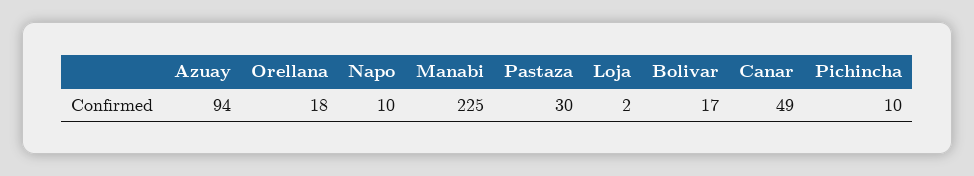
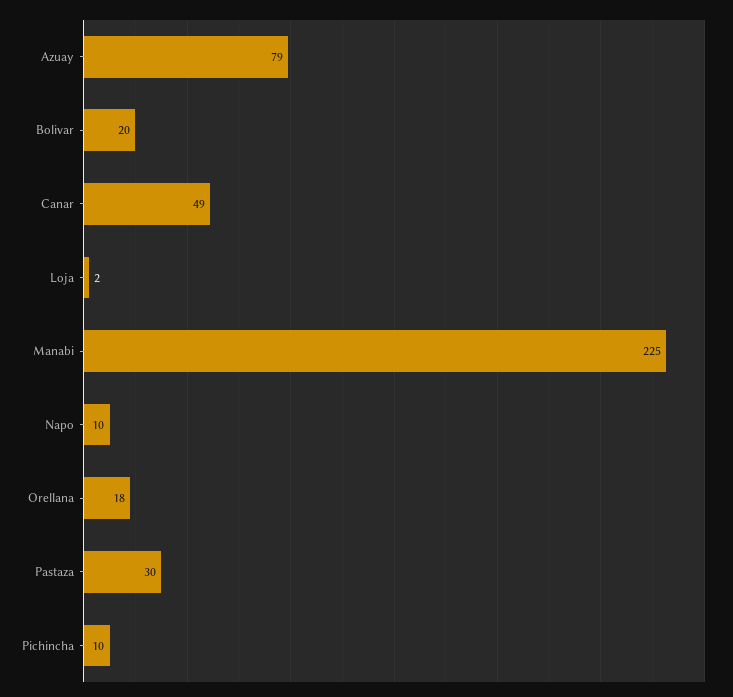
Azuay: 94 -> 79
Bolivar: 17 -> 20

